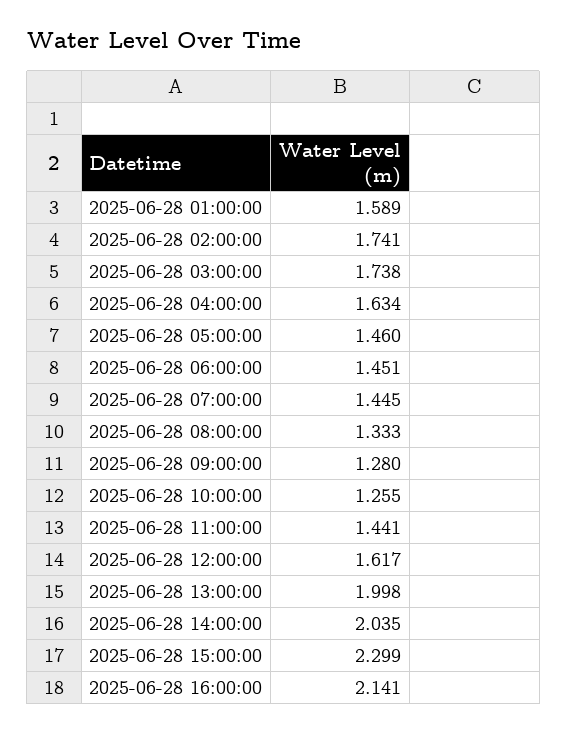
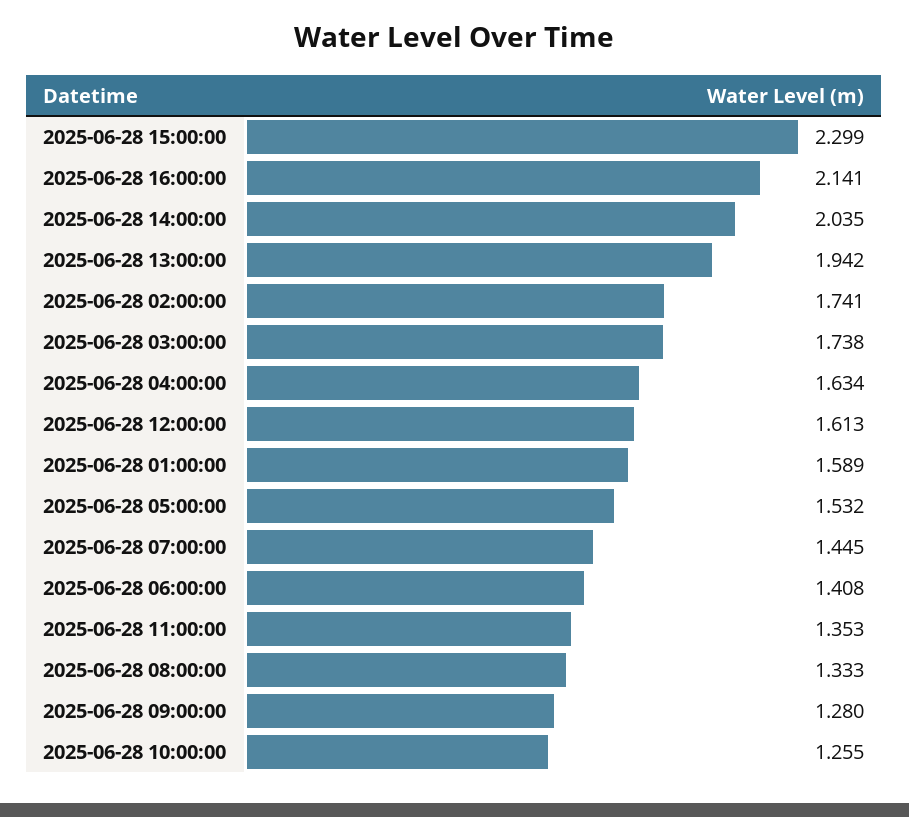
2025-06-28 05:00:00: 1.46 -> 1.532
2025-06-28 06:00:00: 1.451 -> 1.408
2025-06-28 11:00:00: 1.441 -> 1.353
2025-06-28 12:00:00: 1.617 -> 1.613
2025-06-28 13:00:00: 1.998 -> 1.942

